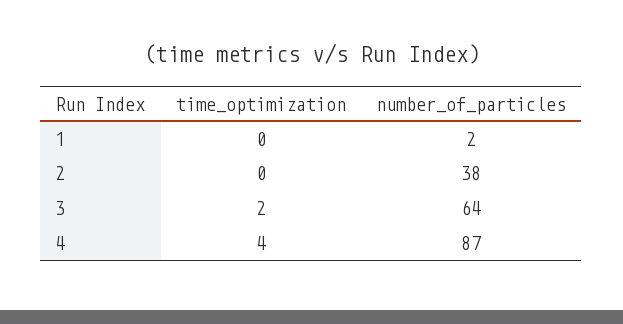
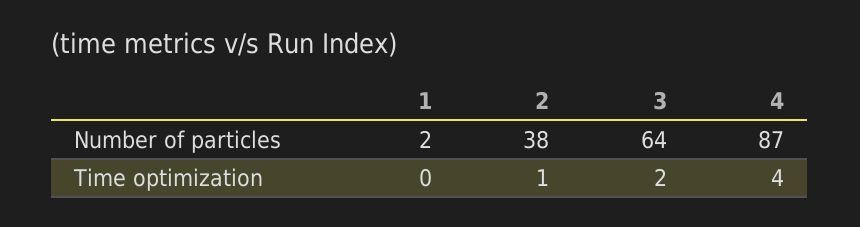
time_optimization, 2: 0 -> 1

